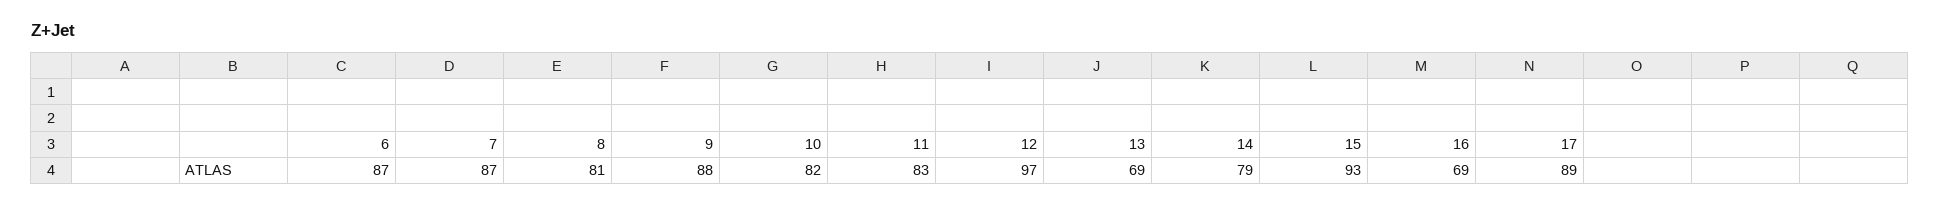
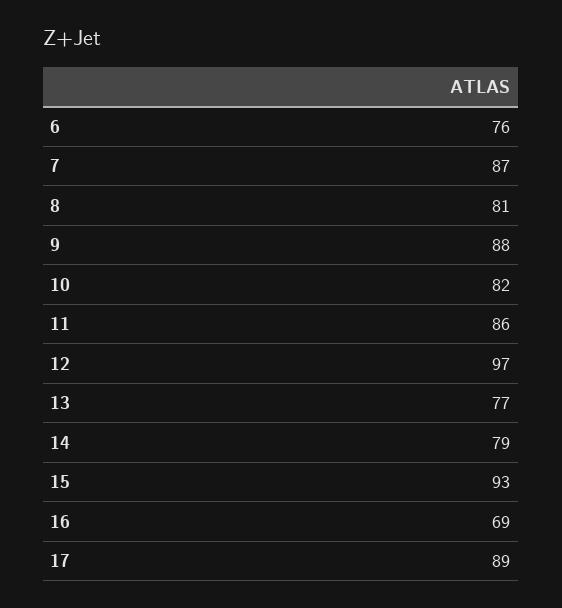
6: 87 -> 76
11: 83 -> 86
13: 69 -> 77

